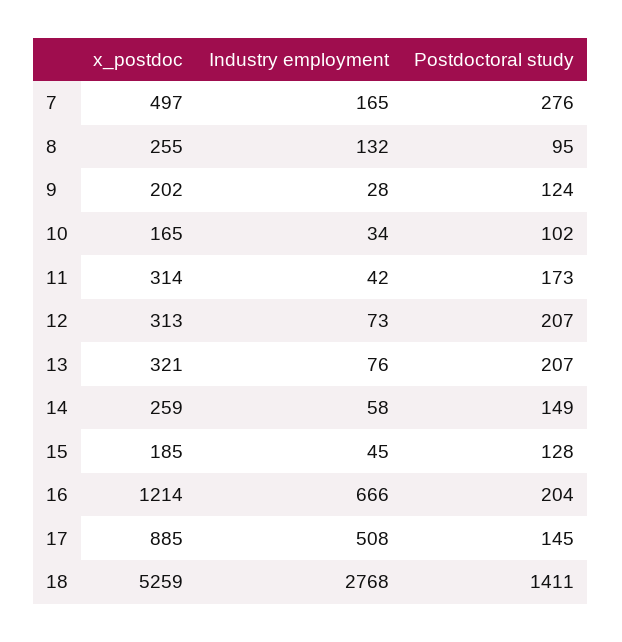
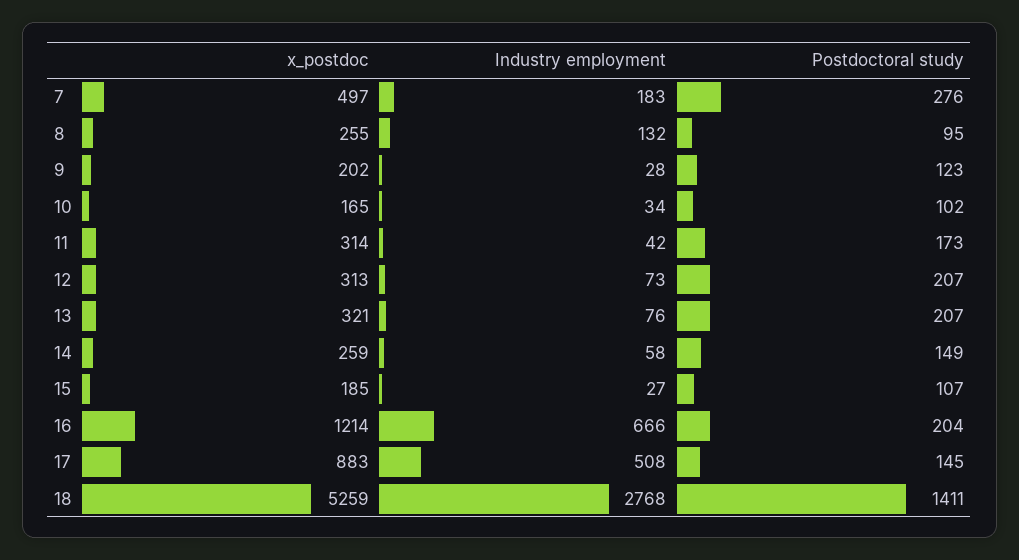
Industry employment, 7: 165 -> 183
Postdoctoral study, 9: 124 -> 123
Industry employment, 15: 45 -> 27
Postdoctoral study, 15: 128 -> 107
x_postdoc, 17: 885 -> 883

